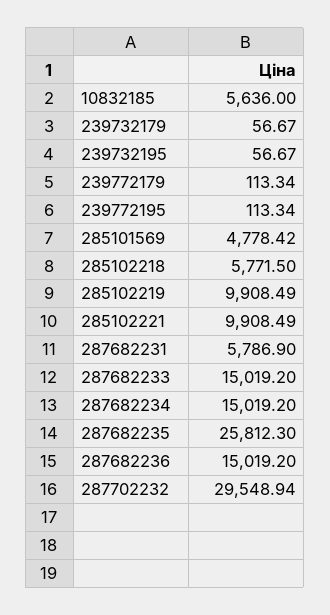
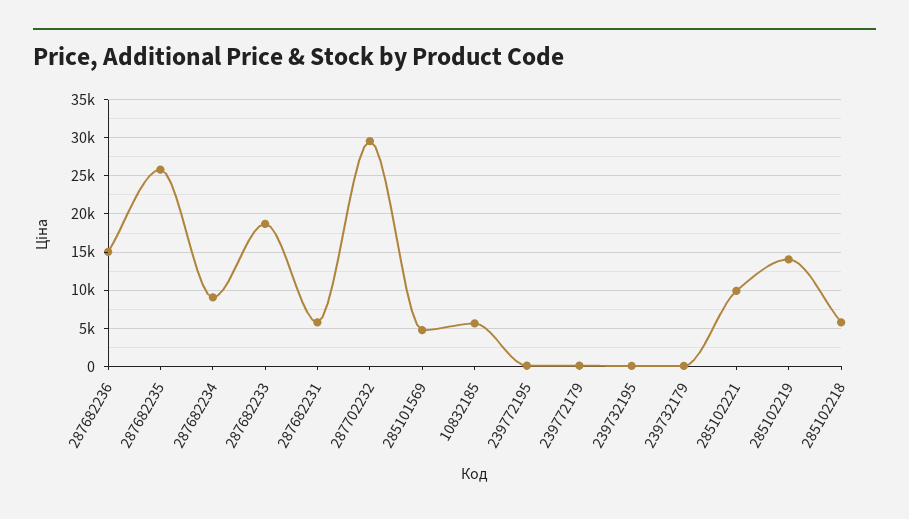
285102219: 9908.49 -> 14000
287682233: 15019.2 -> 19000
287682234: 15019.2 -> 9000

